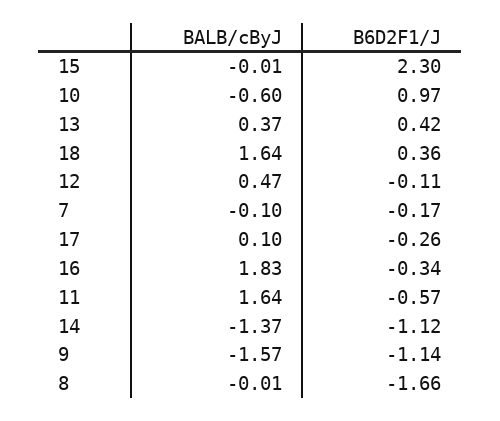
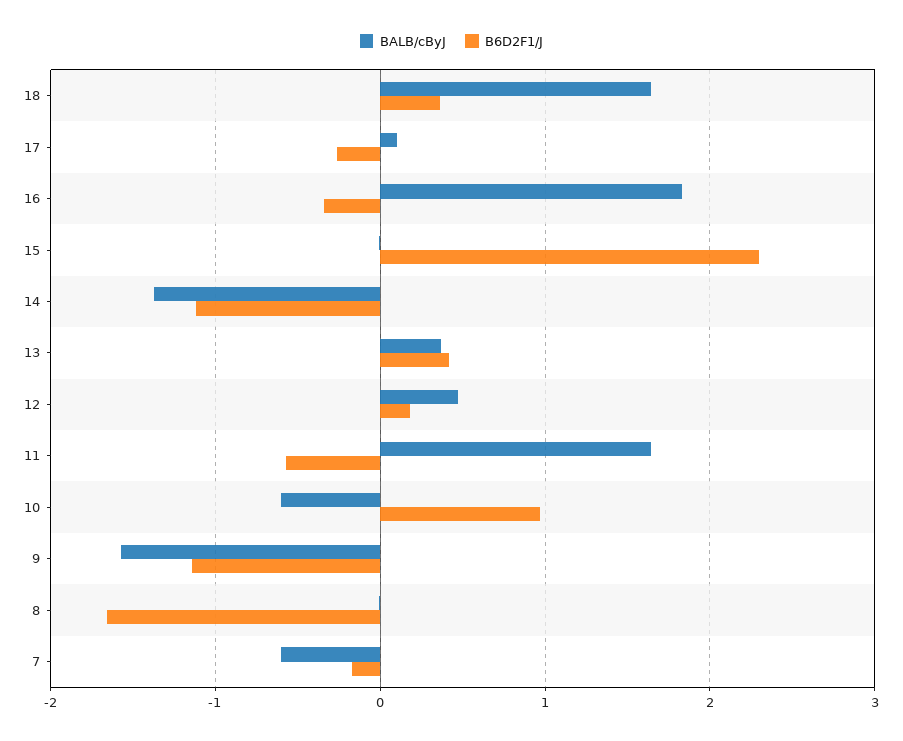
B6D2F1/J, 12: -0.11 -> 0.2
BALB/cByJ, 7: -0.1 -> -0.6

